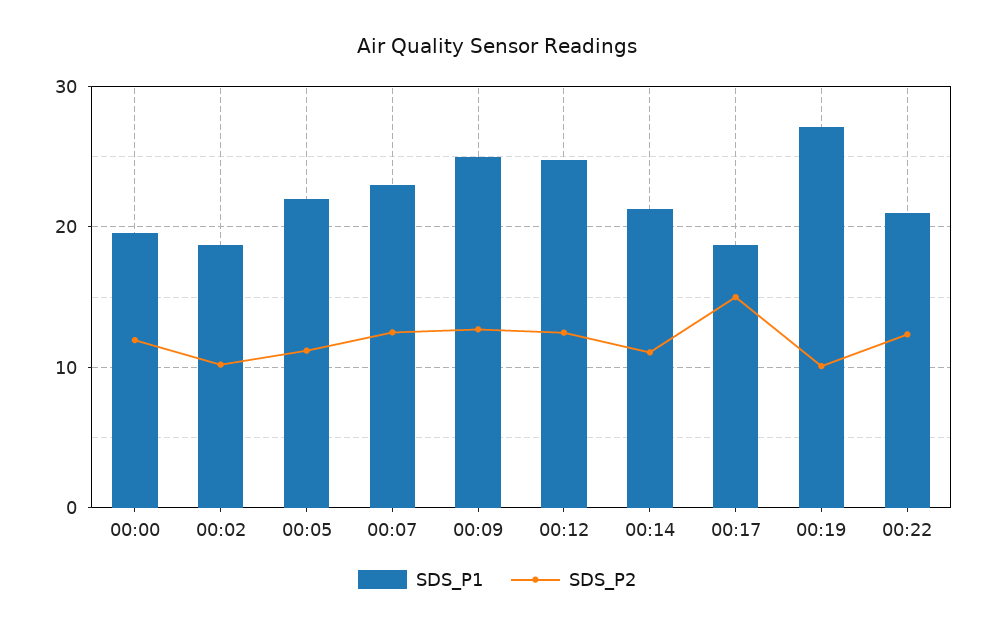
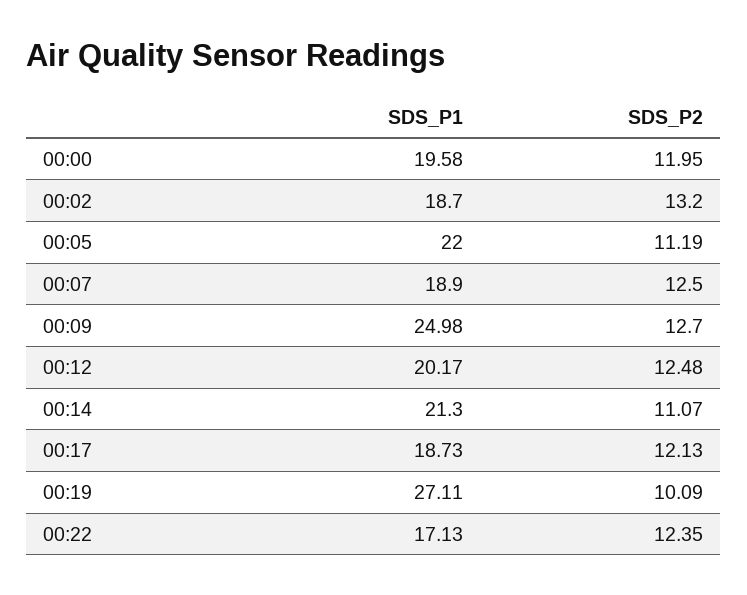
SDS_P2, 00:02: 10 -> 13.2
SDS_P1, 00:07: 23 -> 18.9
SDS_P1, 00:12: 25 -> 20.17
SDS_P2, 00:17: 15 -> 12.13
SDS_P1, 00:22: 21 -> 17.13

